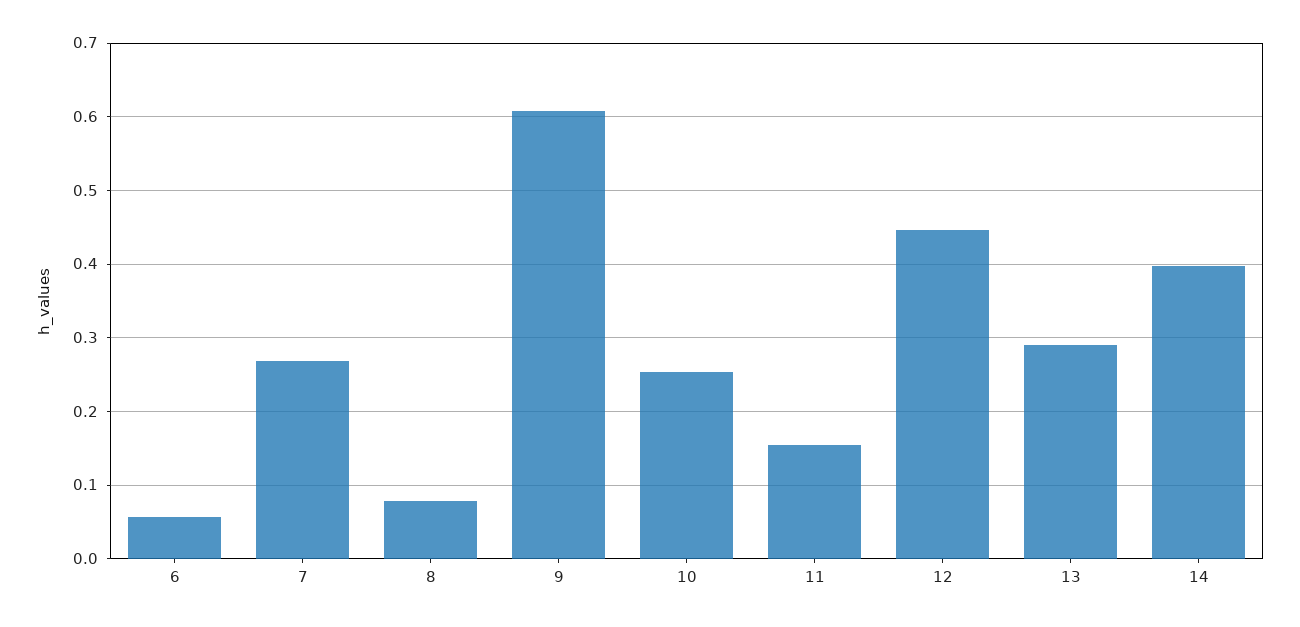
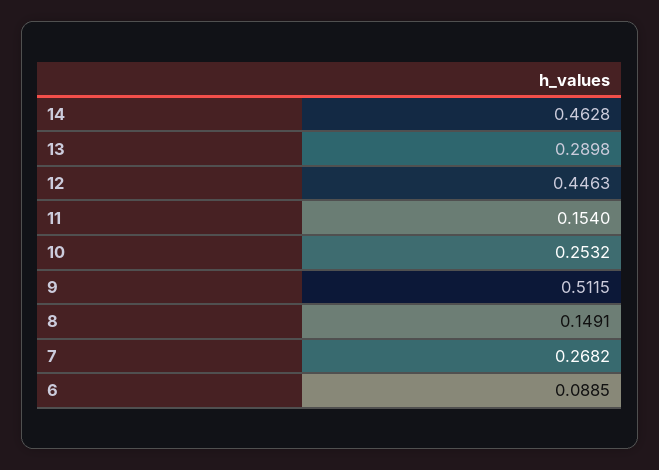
6: 0.06 -> 0.0885
8: 0.08 -> 0.1491
9: 0.61 -> 0.5115
14: 0.4 -> 0.4628

